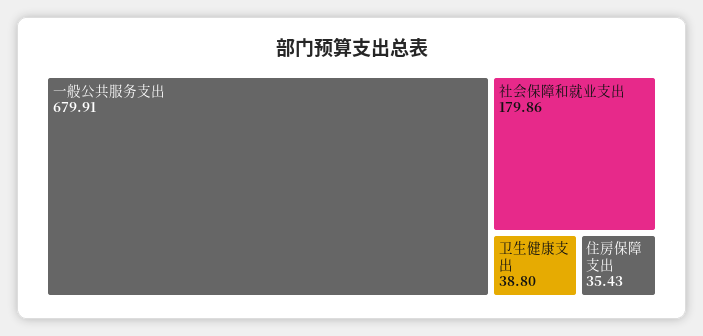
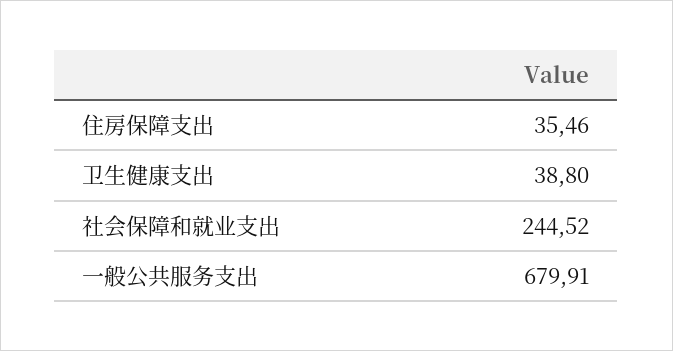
社会保障和就业支出: 179.86 -> 244.52
住房保障支出: 35.43 -> 35.46

